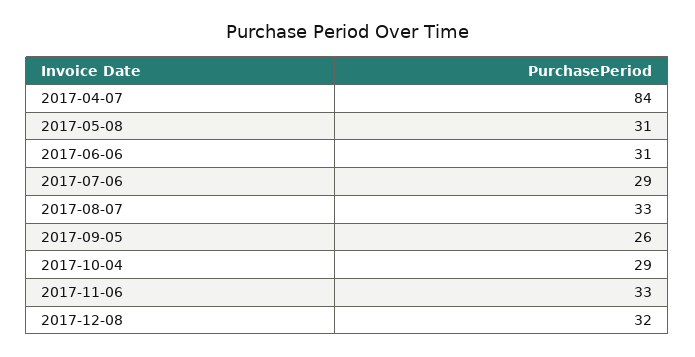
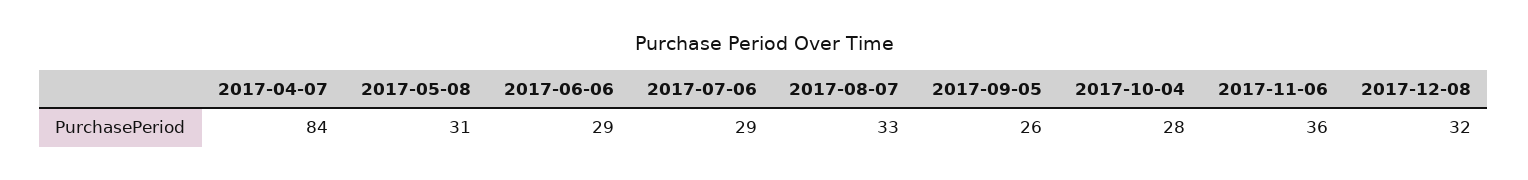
2017-06-06: 31 -> 29
2017-10-04: 29 -> 28
2017-11-06: 33 -> 36

